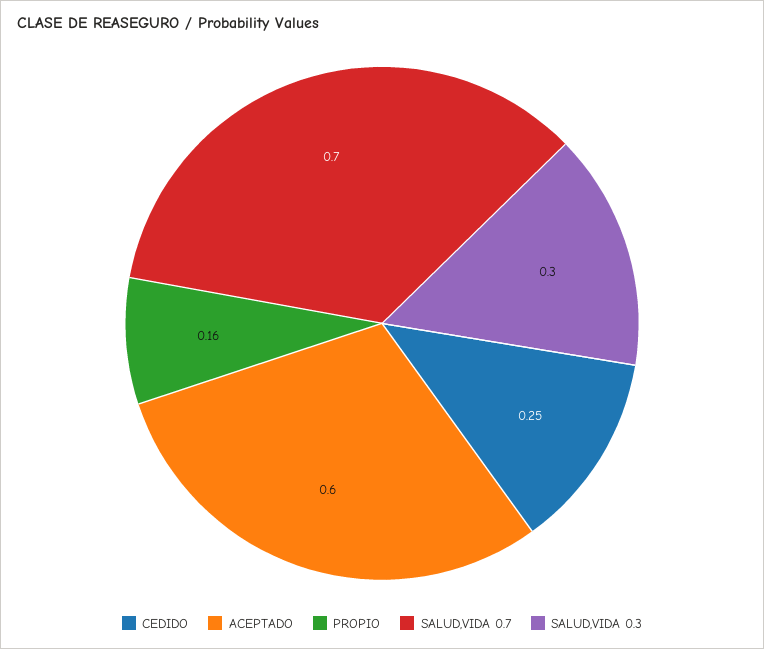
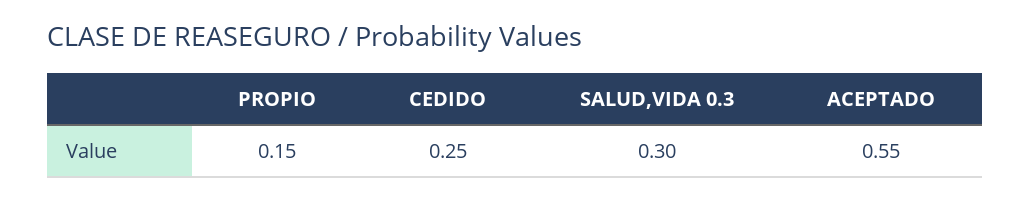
ACEPTADO: 0.6 -> 0.55
PROPIO: 0.16 -> 0.15
SALUD,VIDA 0.7: 0.7 -> none

